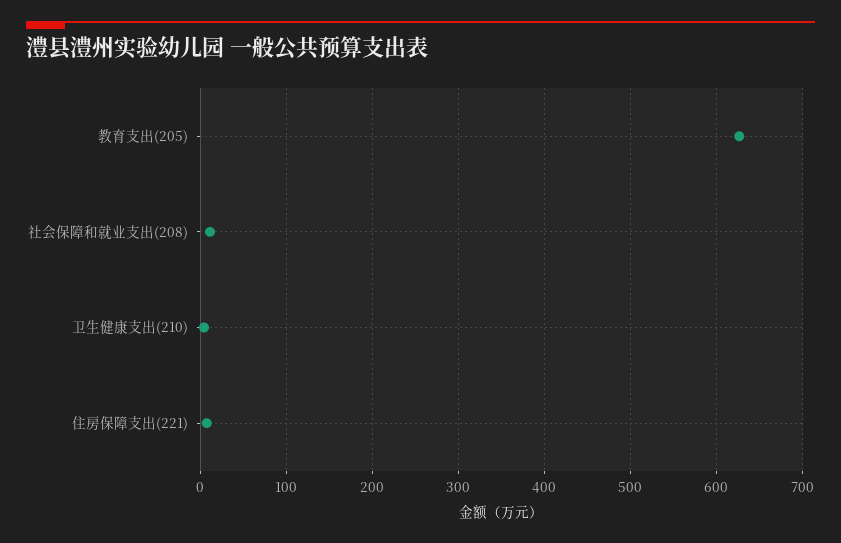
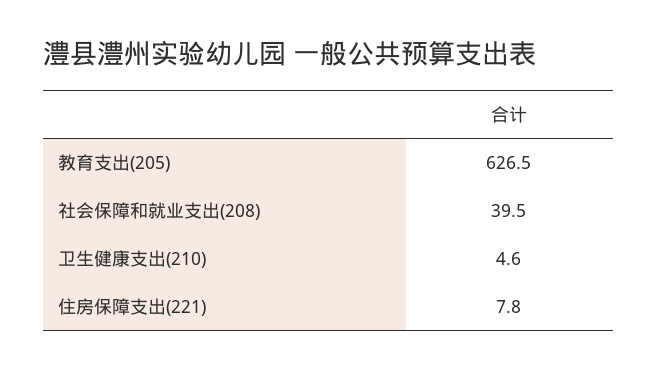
社会保障和就业支出(208): 10 -> 39.5

